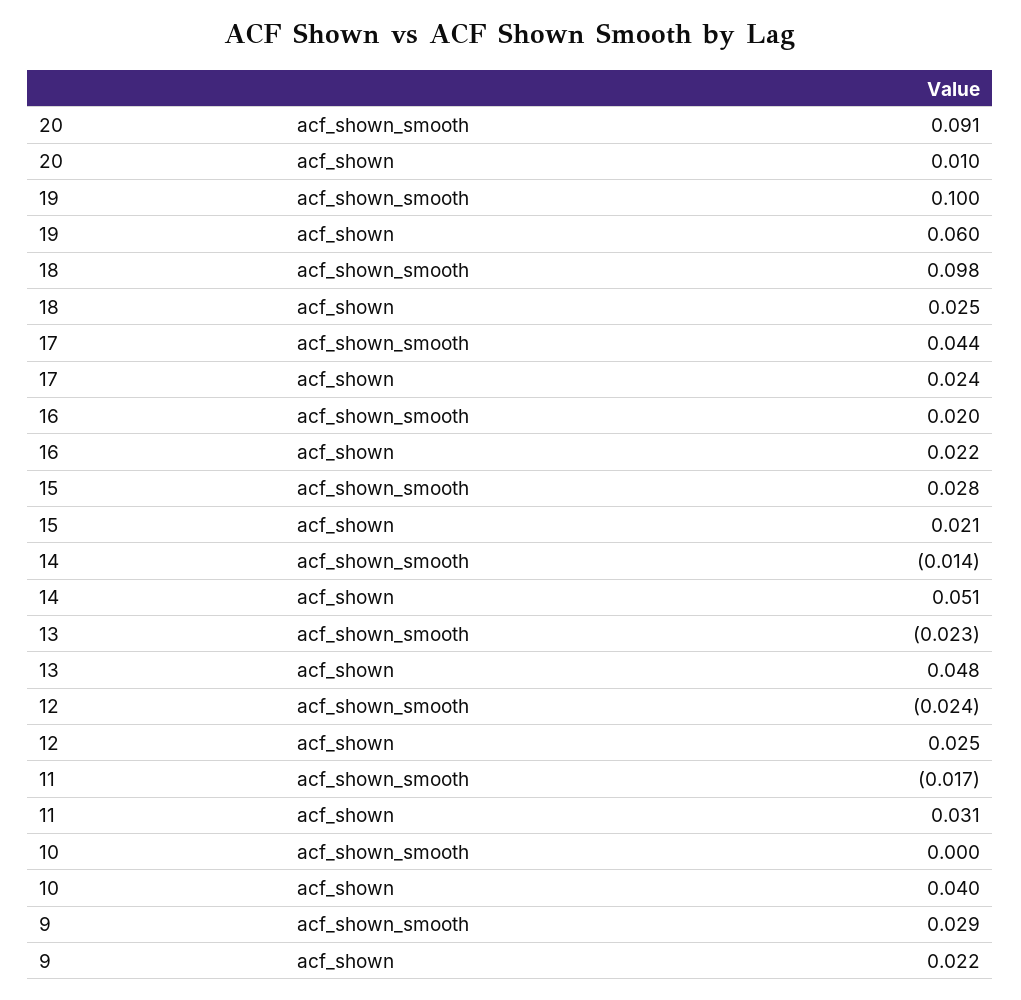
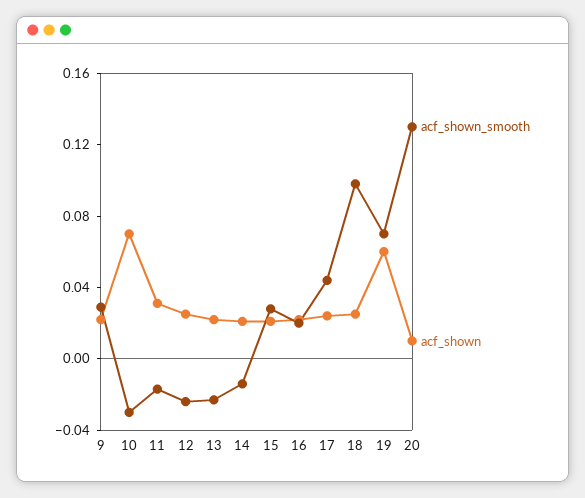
acf_shown_smooth, 20: 0.091 -> 0.13
acf_shown_smooth, 19: 0.1 -> 0.07
acf_shown, 14: 0.051 -> 0.02
acf_shown, 13: 0.048 -> 0.02
acf_shown_smooth, 10: 0 -> -0.03
acf_shown, 10: 0.04 -> 0.07

